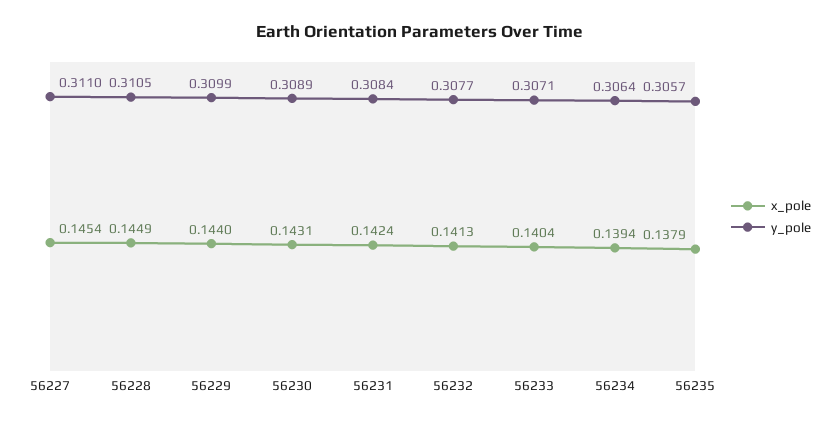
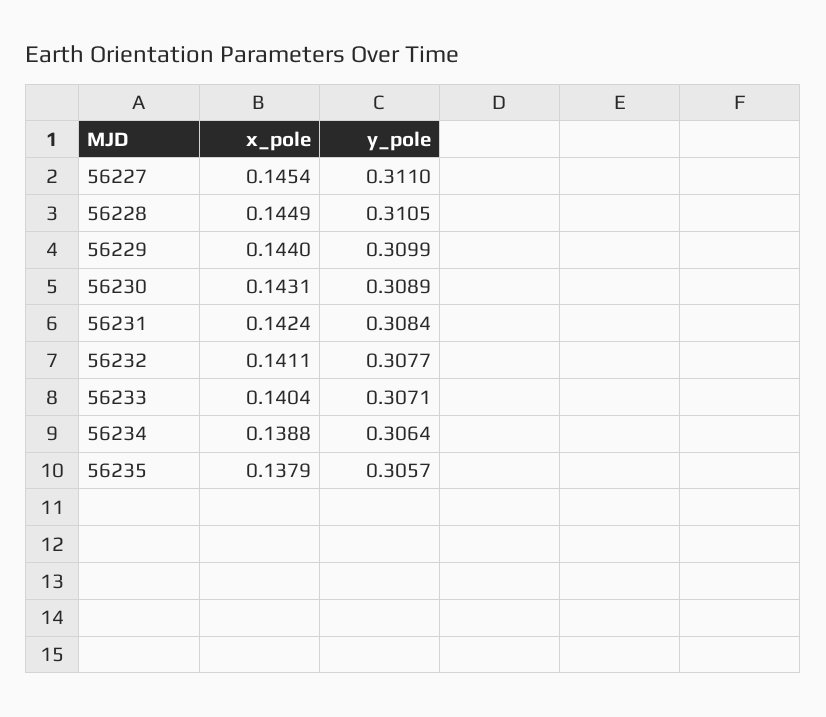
x_pole, 56232: 0.1413 -> 0.1411
x_pole, 56234: 0.1394 -> 0.1388

